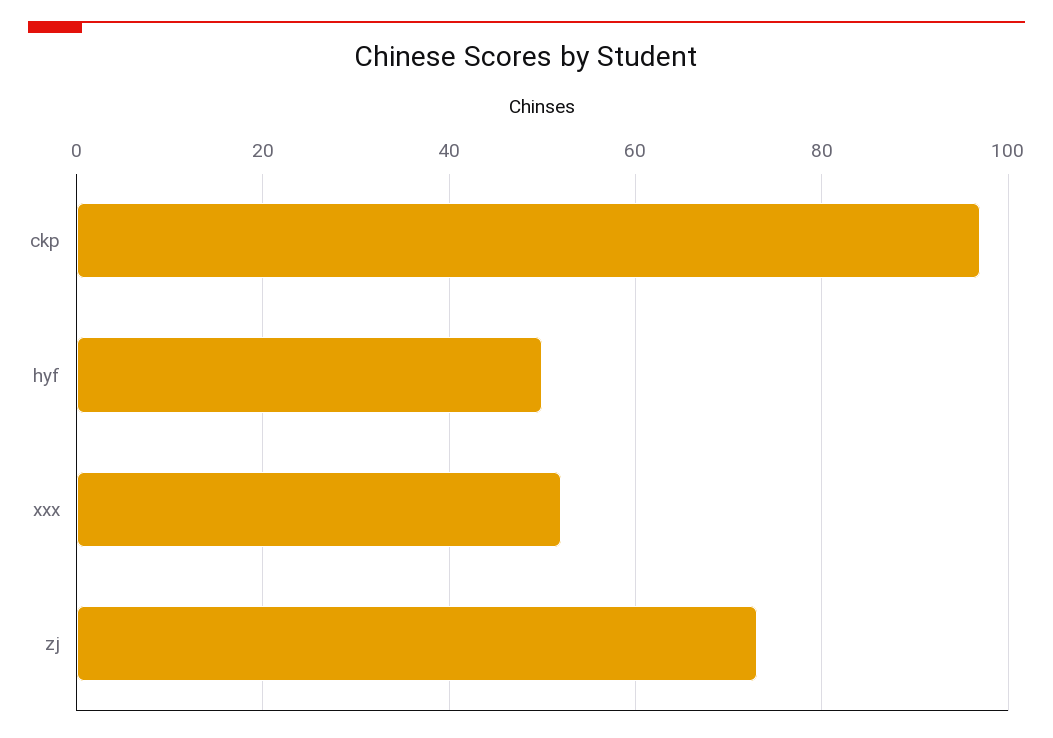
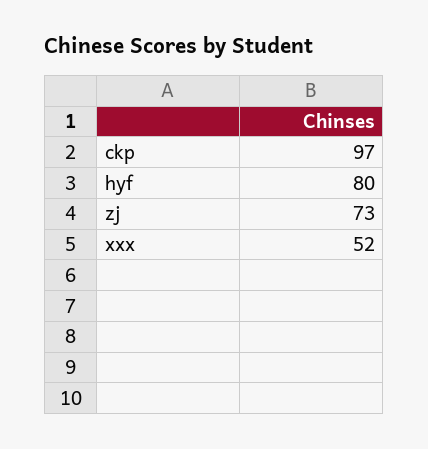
hyf: 50 -> 80

